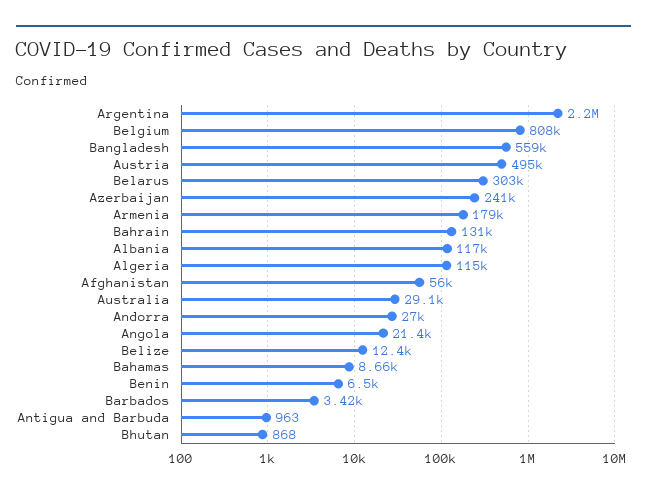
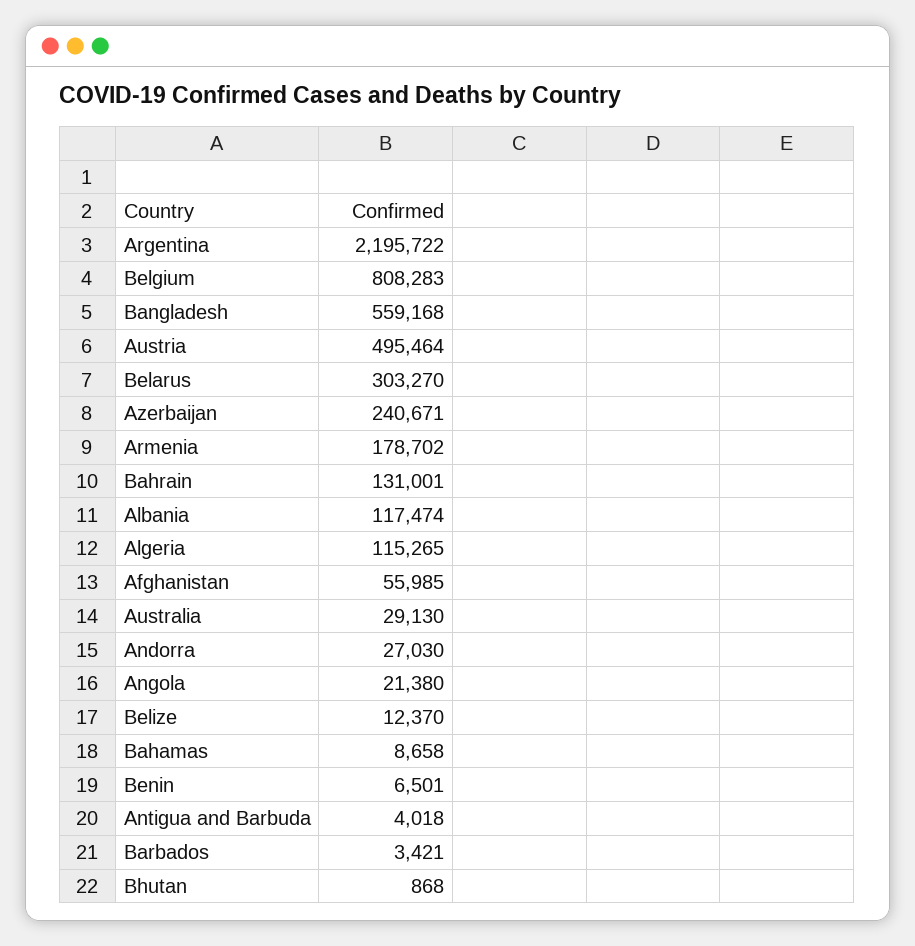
Antigua and Barbuda: 963 -> 4018

